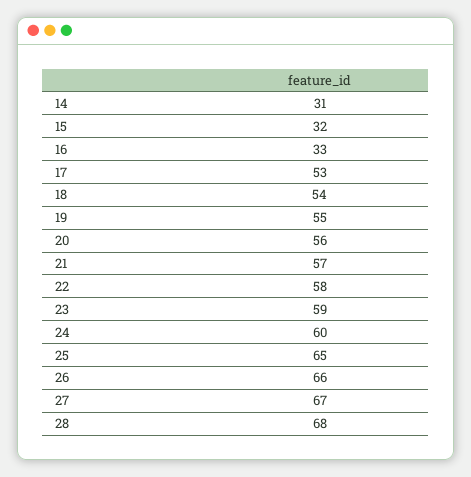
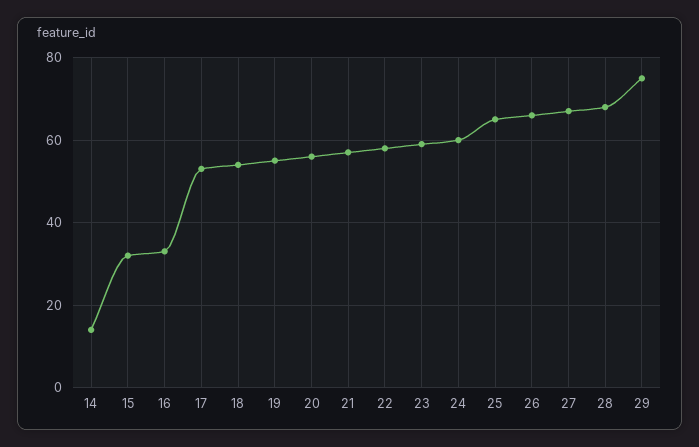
14: 31 -> 15
29: none -> 75

